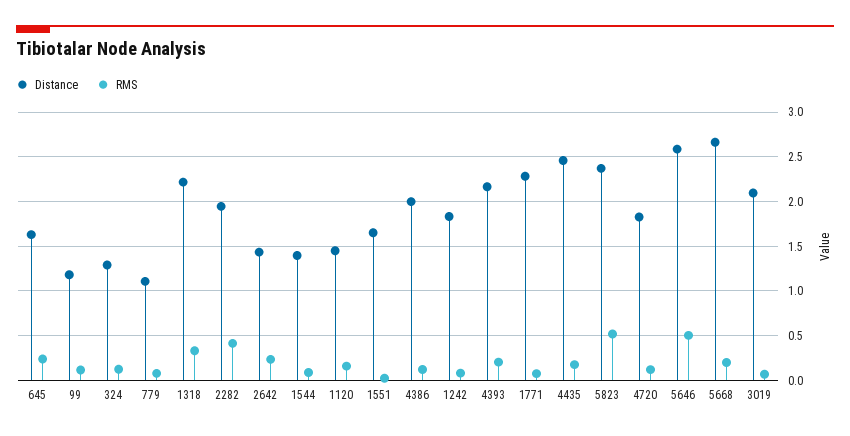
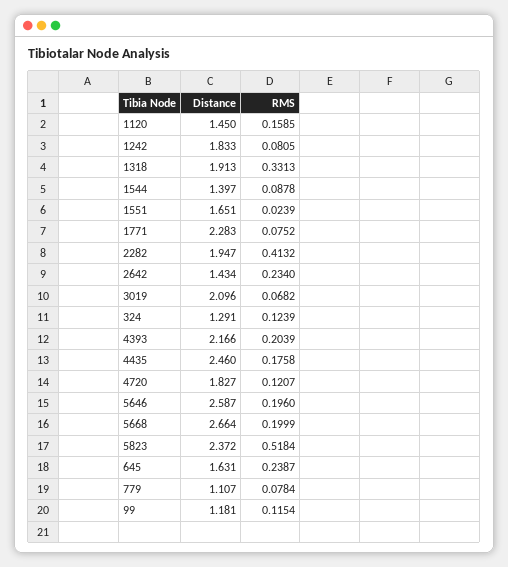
Distance, 1318: 2.2 -> 1.913
Distance, 4386: 2 -> none
RMS, 4386: 0.1 -> none
RMS, 5646: 0.5 -> 0.196

